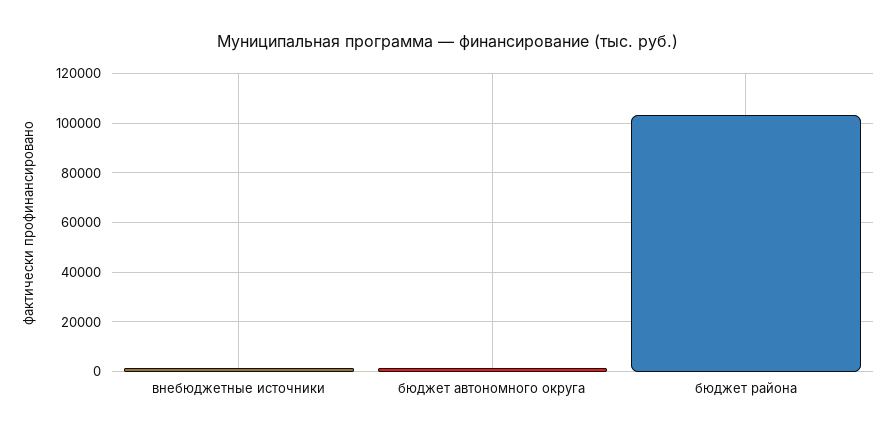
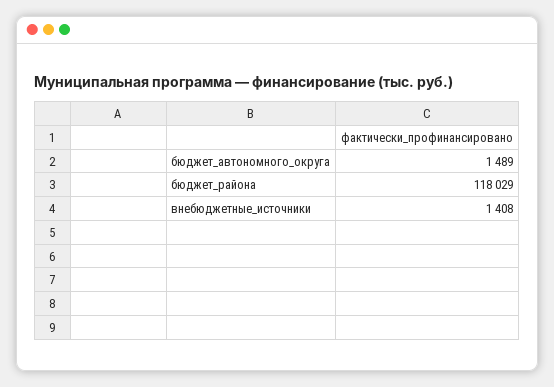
бюджет района: 102500 -> 118029

